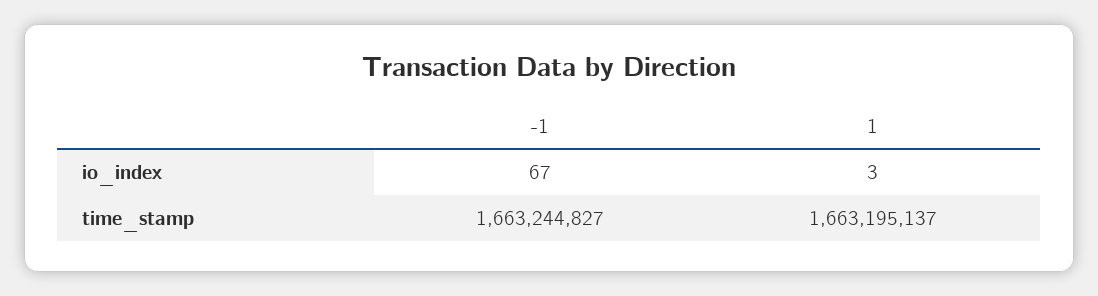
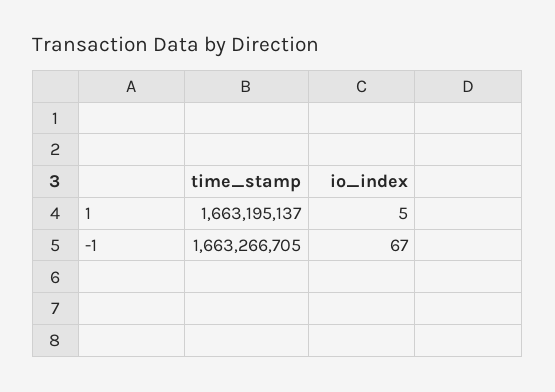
1, io_index: 3 -> 5
-1, time_stamp: 1663244827 -> 1663266705

